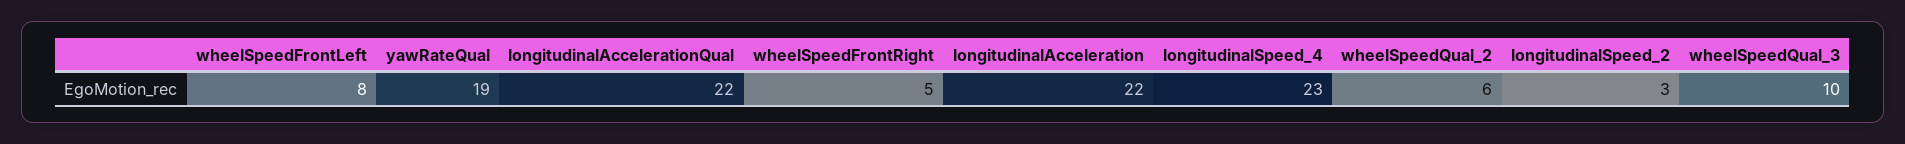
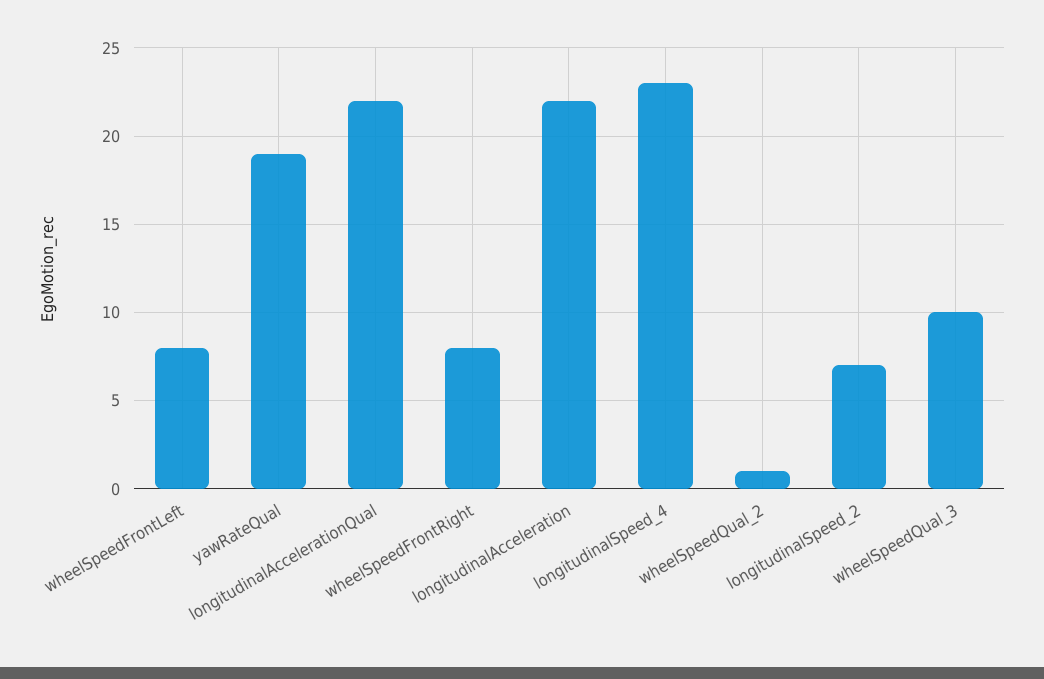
wheelSpeedFrontRight: 5 -> 8
wheelSpeedQual_2: 6 -> 1
longitudinalSpeed_2: 3 -> 7

